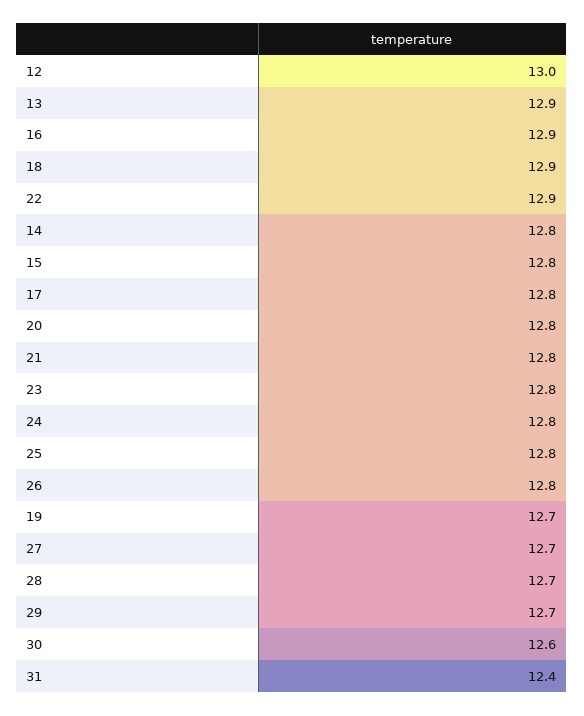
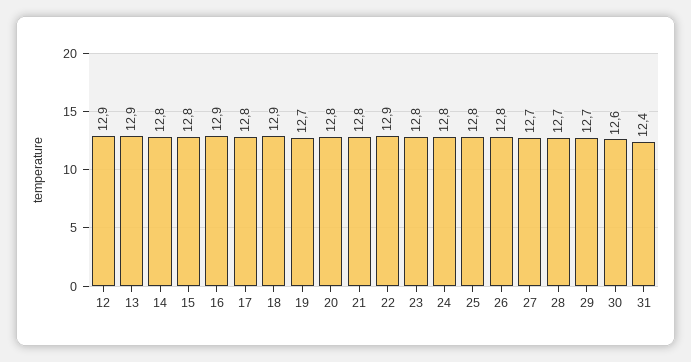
12: 13 -> 12.9

